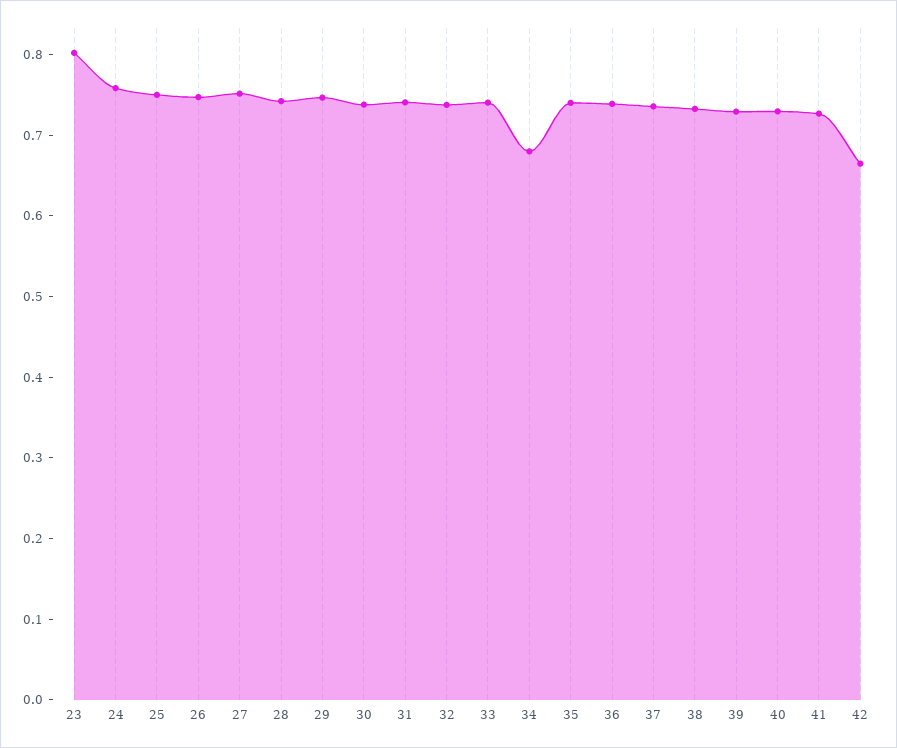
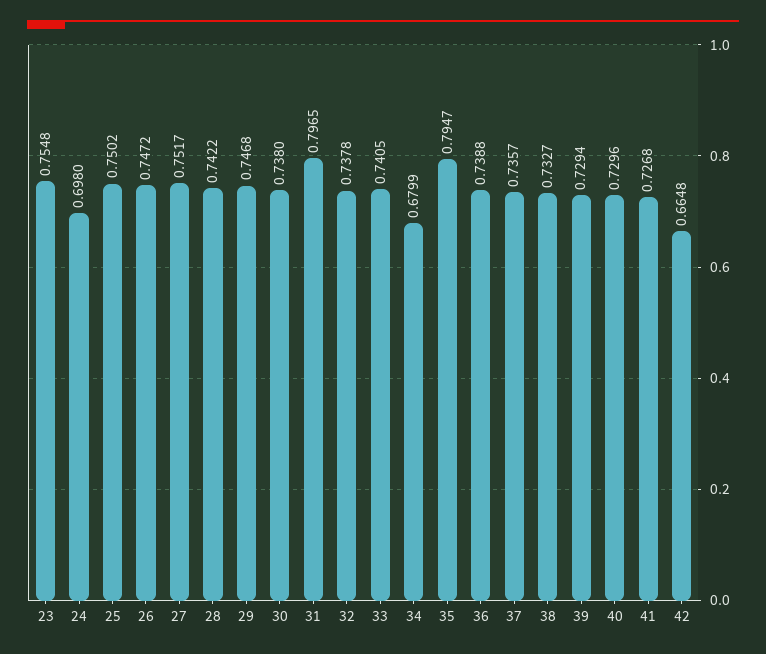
23: 0.8 -> 0.7548
24: 0.76 -> 0.698
31: 0.74 -> 0.7965
35: 0.74 -> 0.7947

